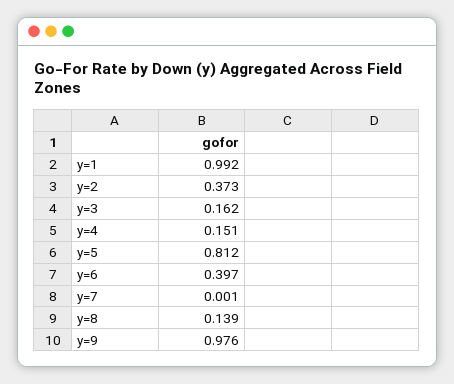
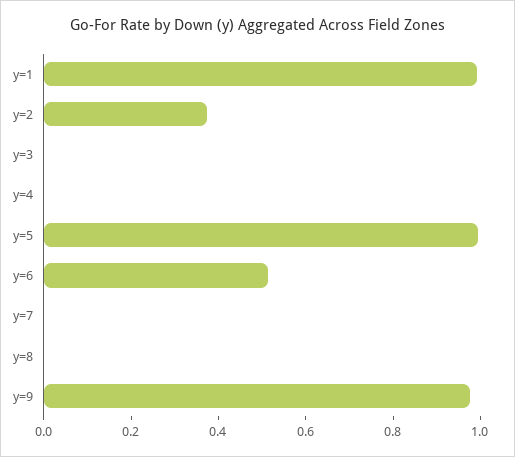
y=3: 0.162 -> 0
y=4: 0.151 -> 0
y=5: 0.812 -> 1
y=6: 0.397 -> 0.5
y=8: 0.139 -> 0

